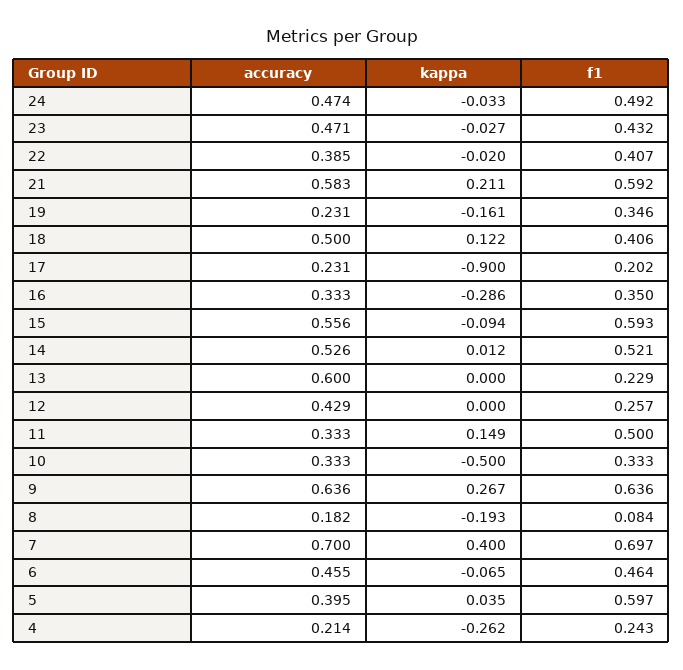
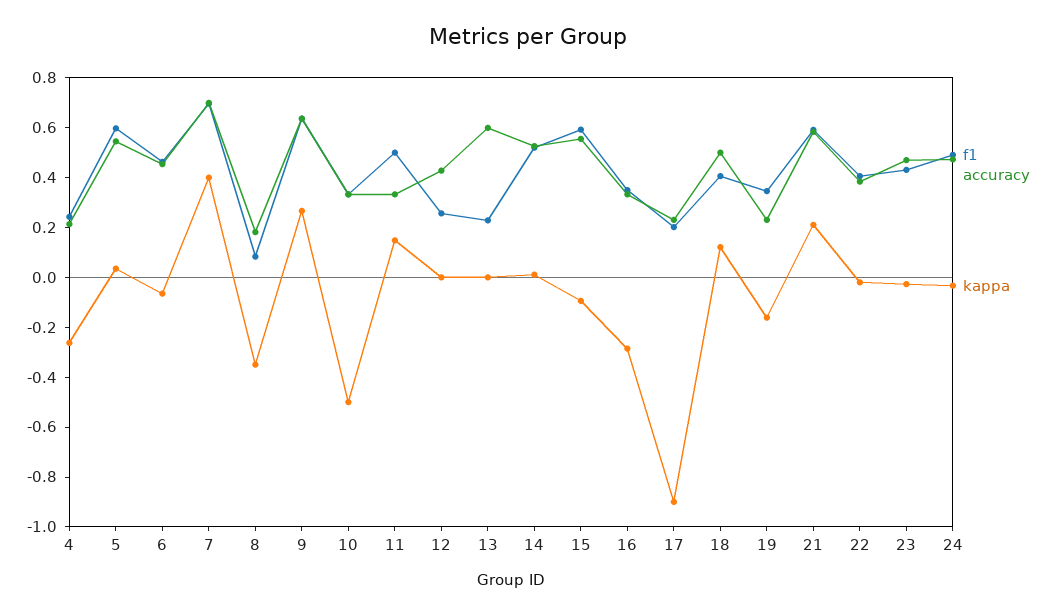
kappa, 8: -0.193 -> -0.35
accuracy, 5: 0.395 -> 0.55

